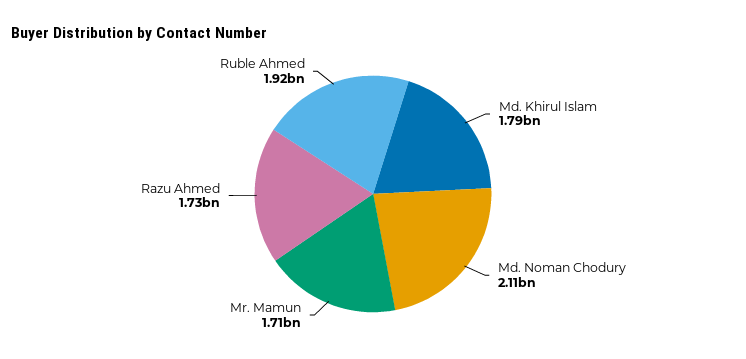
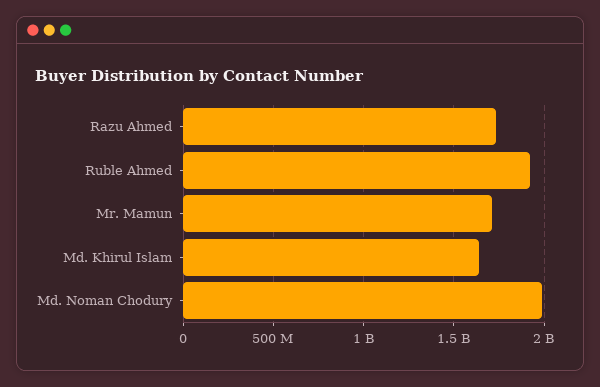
Md. Khirul Islam: 1790000000 -> 1650000000
Md. Noman Chodury: 2110000000 -> 2000000000

